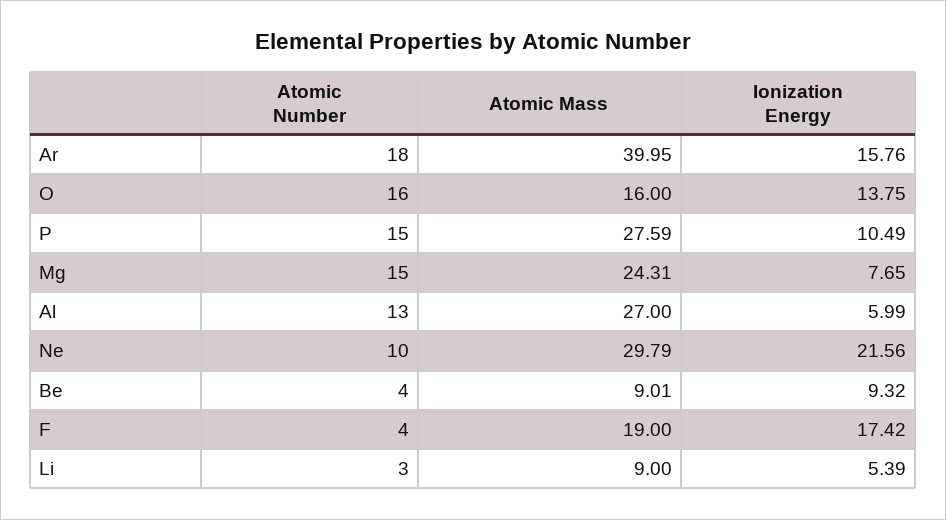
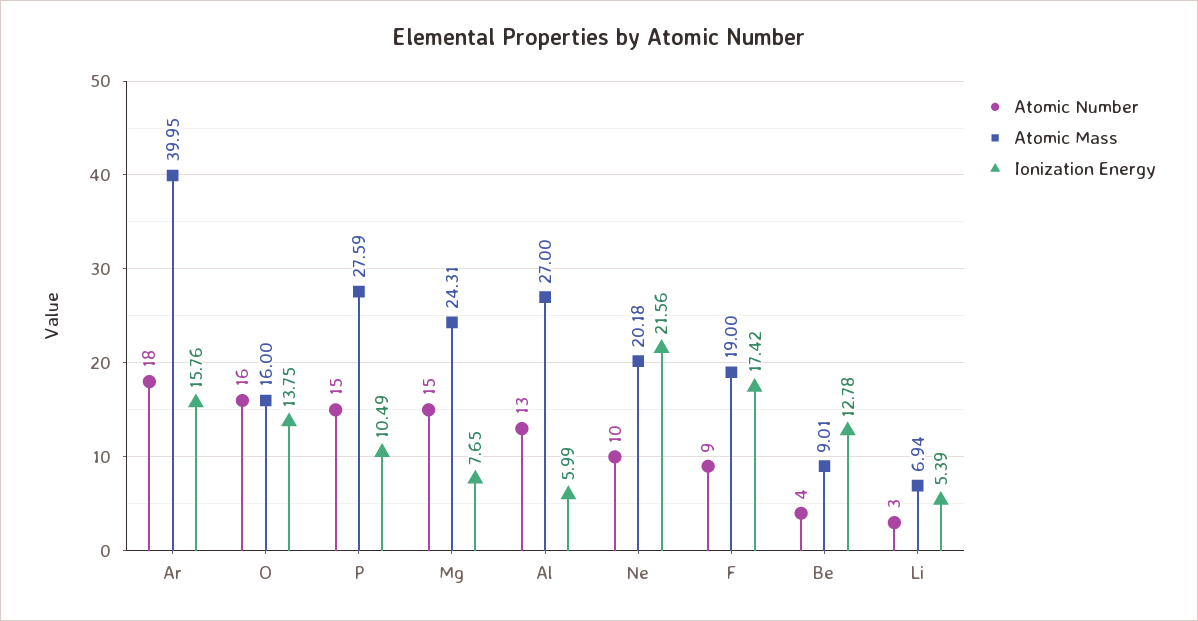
Atomic Mass, Ne: 29.79 -> 20.18
Ionization Energy, Be: 9.32 -> 12.78
Atomic Number, F: 4 -> 9
Atomic Mass, Li: 9 -> 6.94

